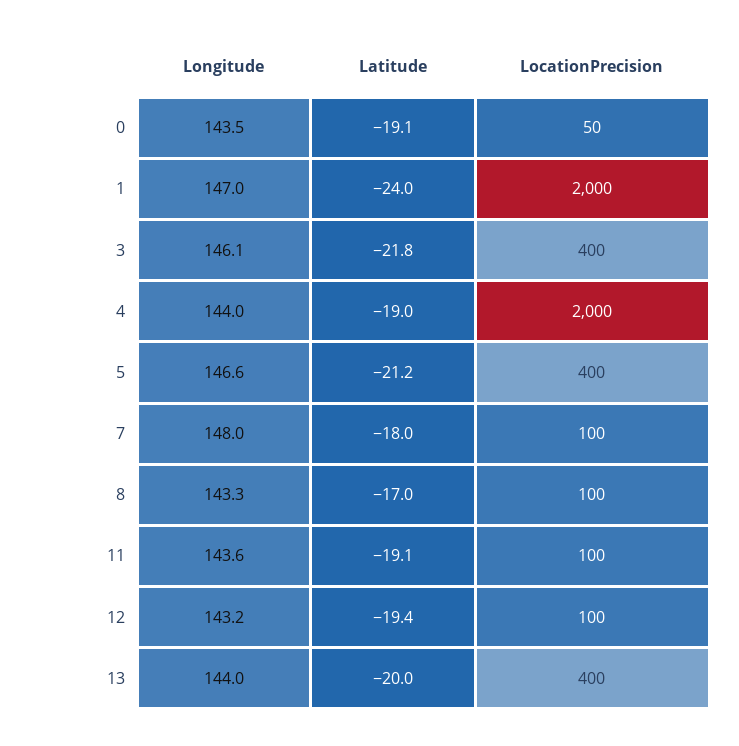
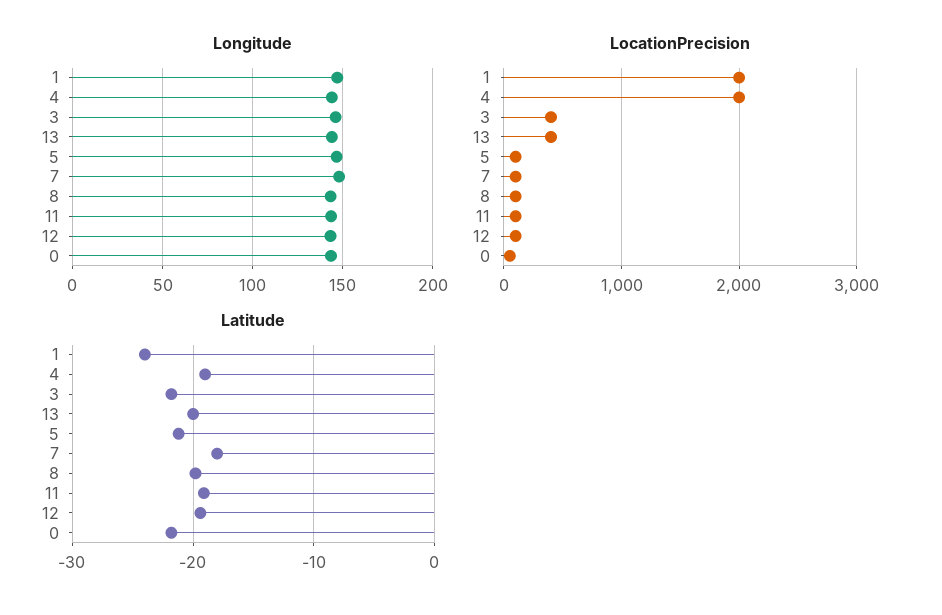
Latitude, 0: -19.1 -> -22
LocationPrecision, 5: 400 -> 100
Latitude, 8: -17 -> -20

